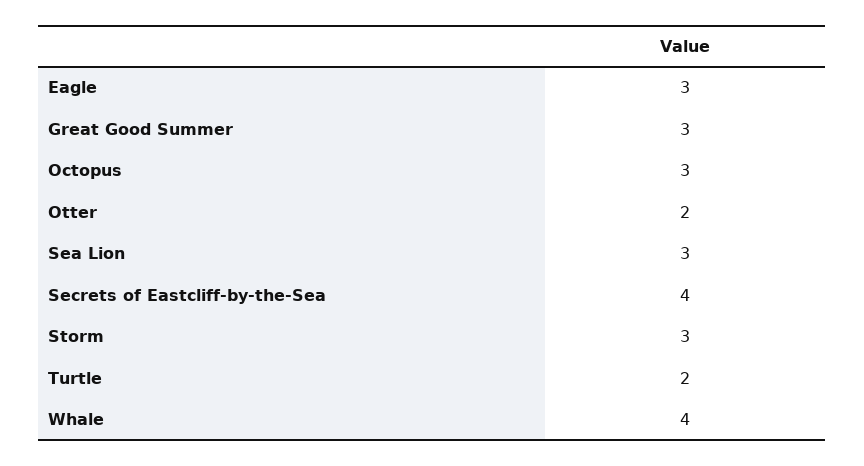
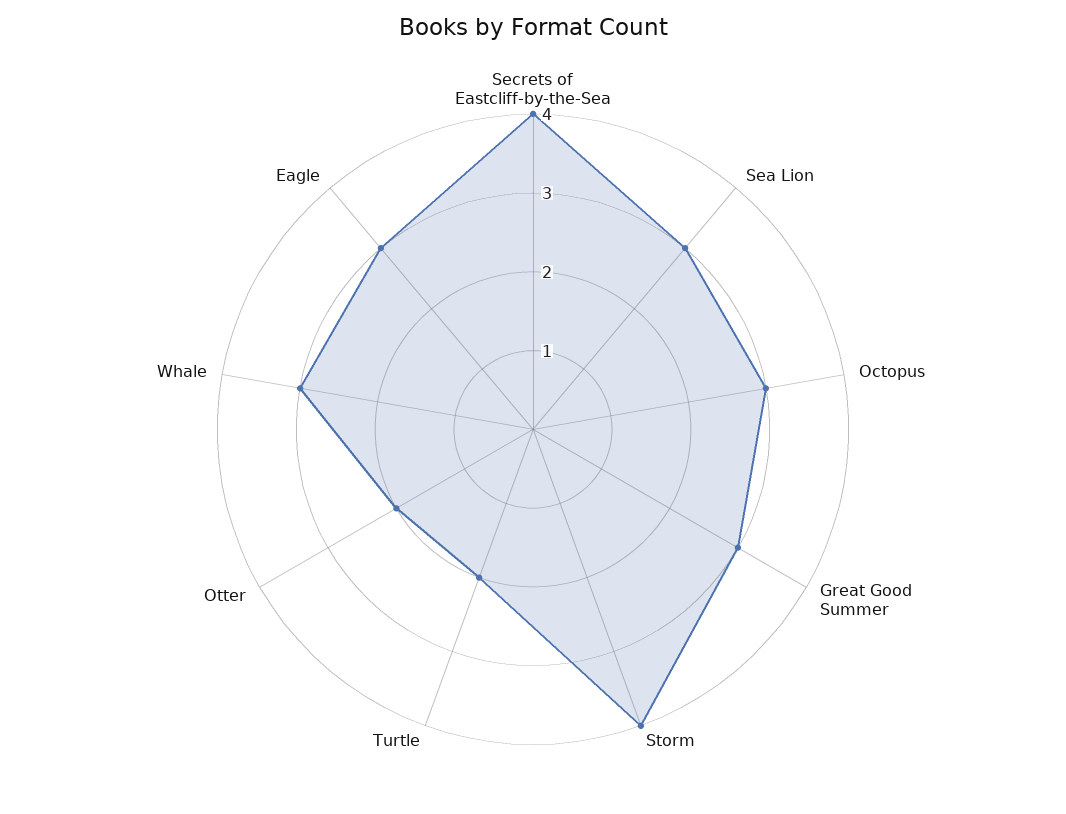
Storm: 3 -> 4
Whale: 4 -> 3

